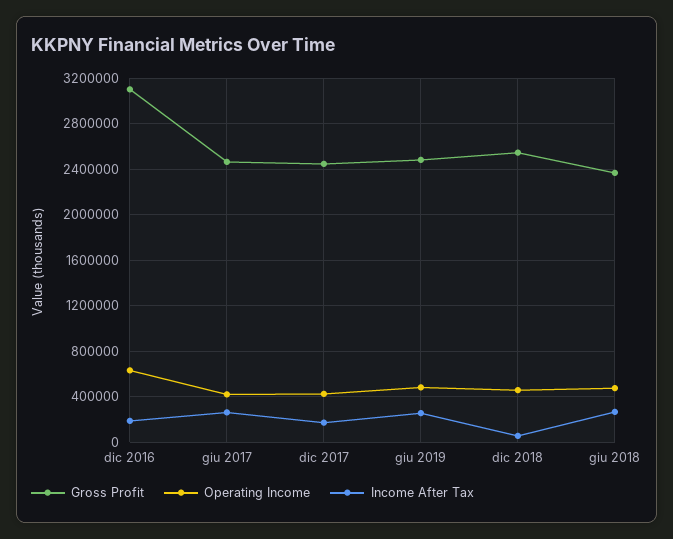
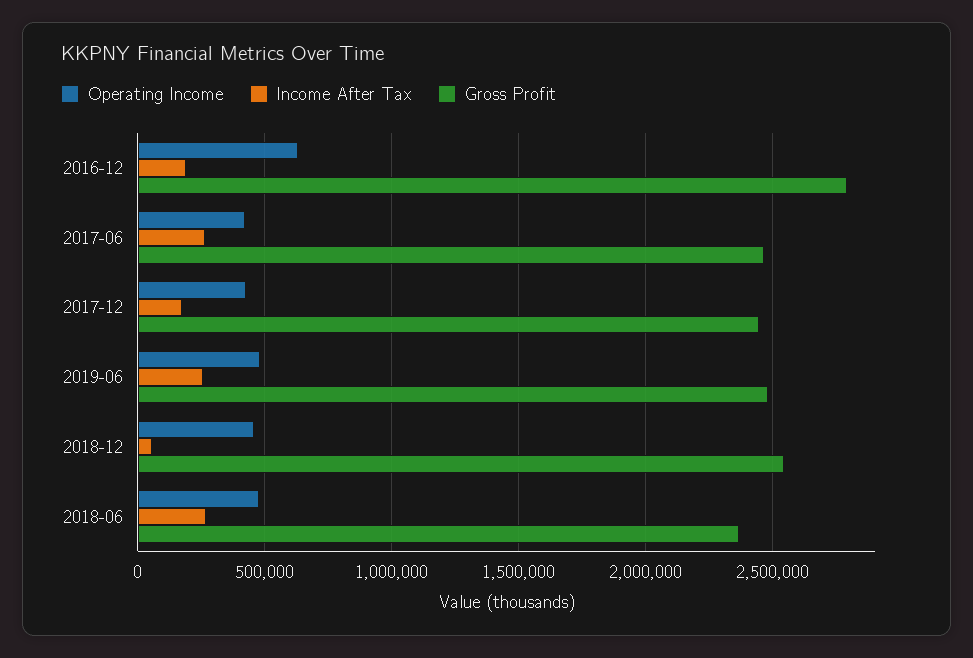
Gross Profit, dic 2016: 3100000 -> 2800000

